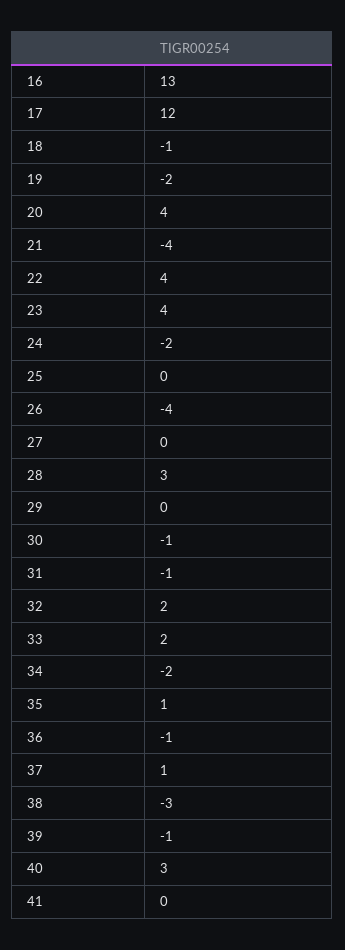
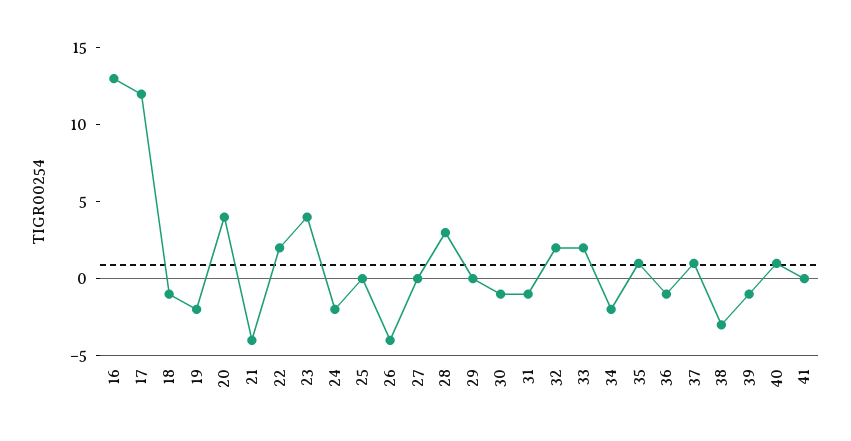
22: 4 -> 2
40: 3 -> 1

